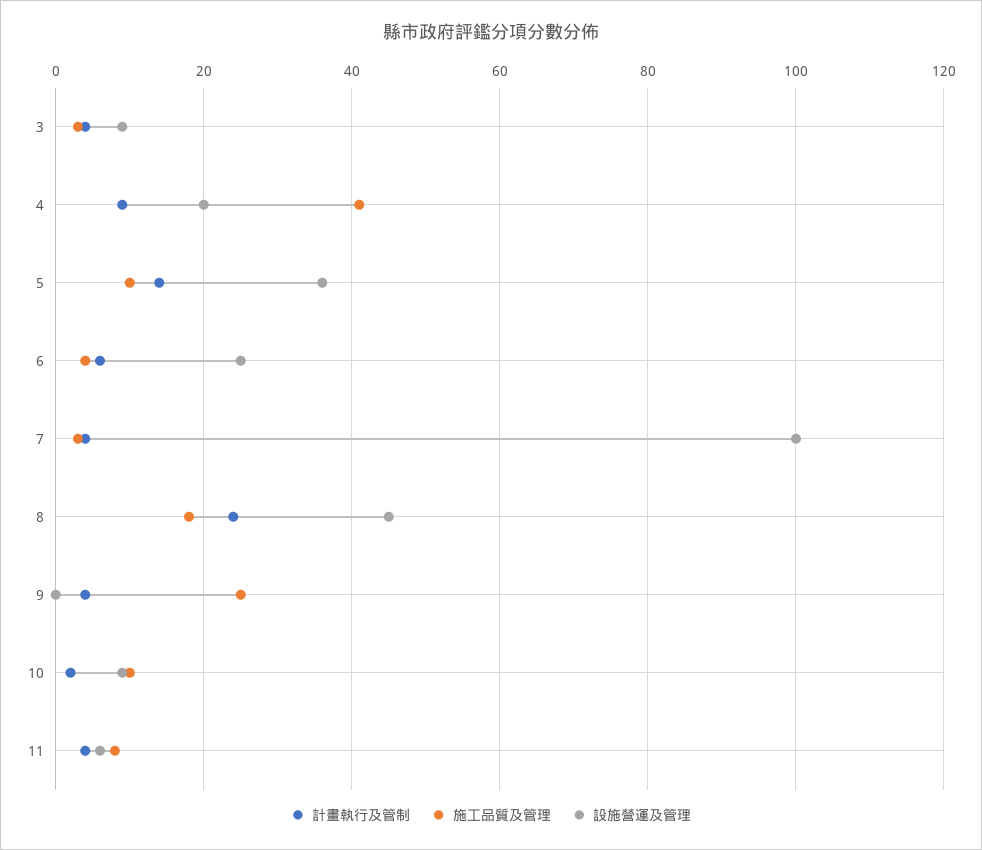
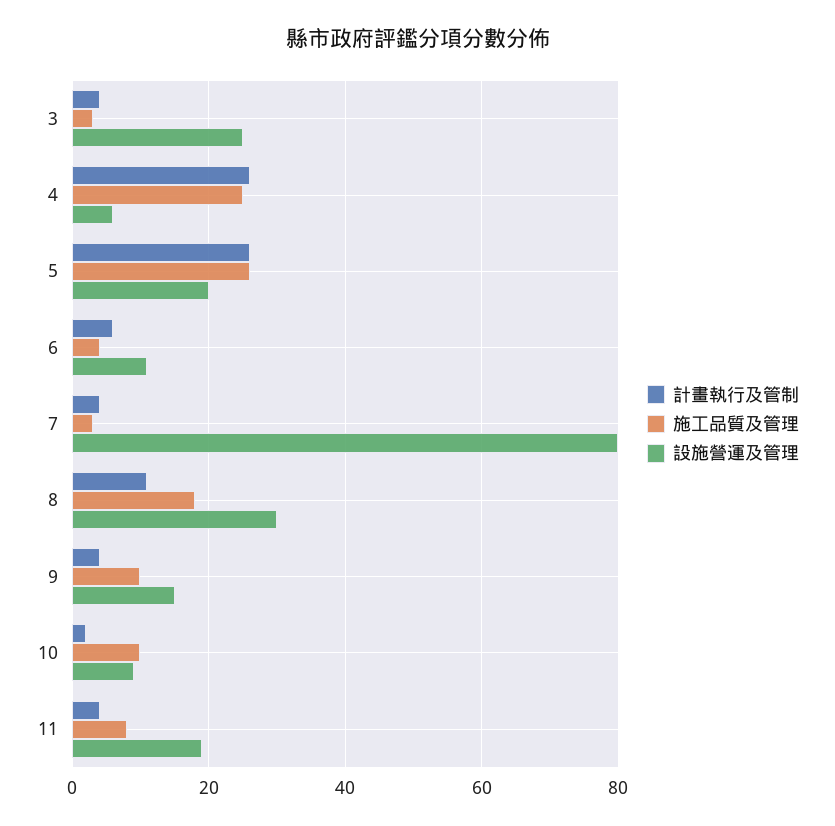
設施營運及管理, 3: 10 -> 25
計畫執行及管制, 4: 10 -> 25
施工品質及管理, 4: 40 -> 25
設施營運及管理, 4: 20 -> 5
計畫執行及管制, 5: 15 -> 25
施工品質及管理, 5: 10 -> 25
設施營運及管理, 5: 35 -> 20
設施營運及管理, 6: 25 -> 10
設施營運及管理, 7: 100 -> 80
計畫執行及管制, 8: 25 -> 10
設施營運及管理, 8: 45 -> 30
施工品質及管理, 9: 25 -> 10
設施營運及管理, 9: 0 -> 15
設施營運及管理, 11: 5 -> 20

